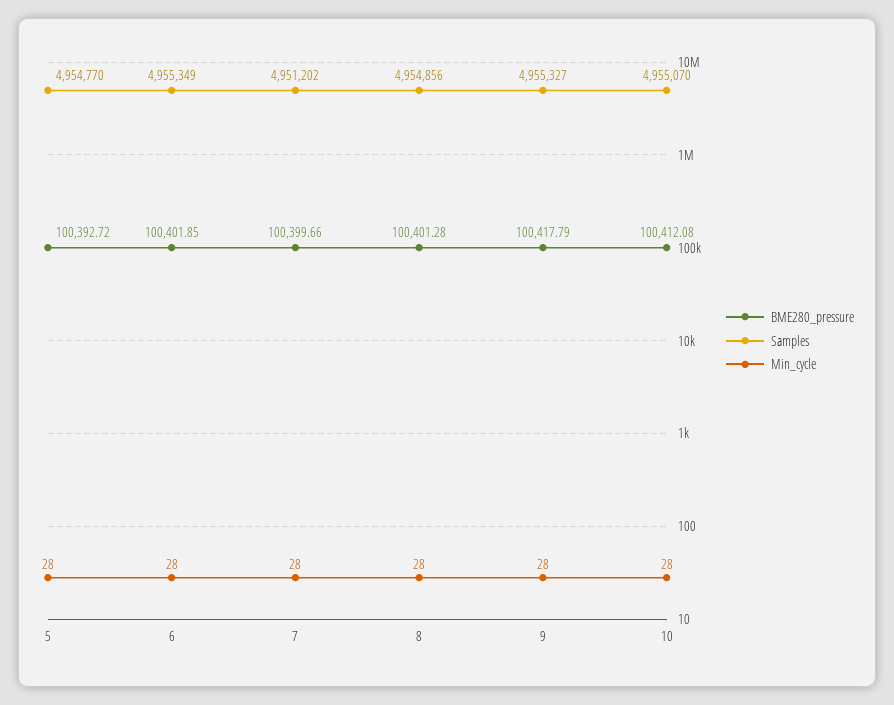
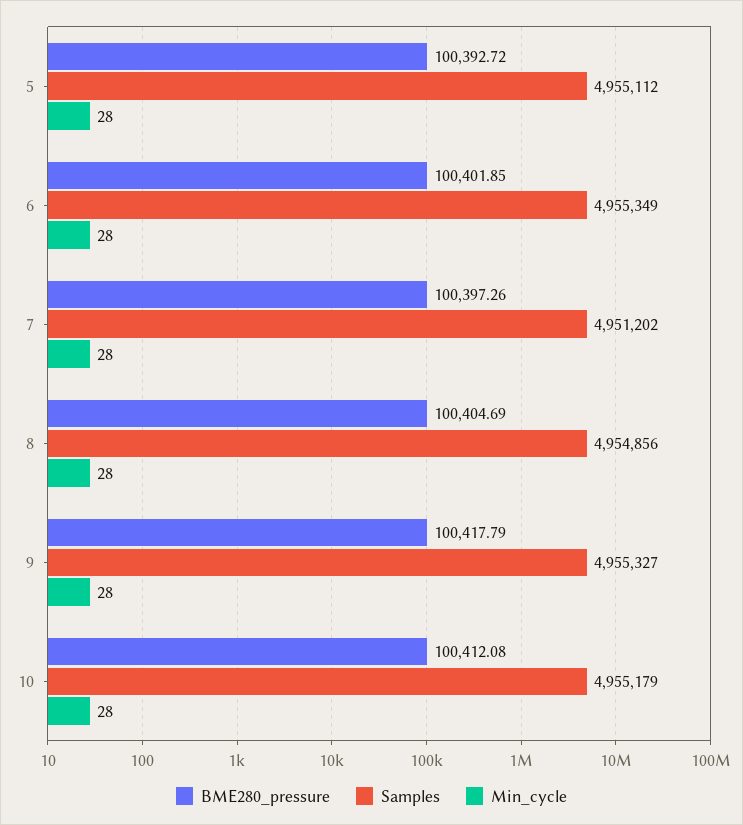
Samples, 5: 4954770 -> 4955112
BME280_pressure, 7: 100399.66 -> 100397.26
BME280_pressure, 8: 100401.28 -> 100404.69
Samples, 10: 4955070 -> 4955179

